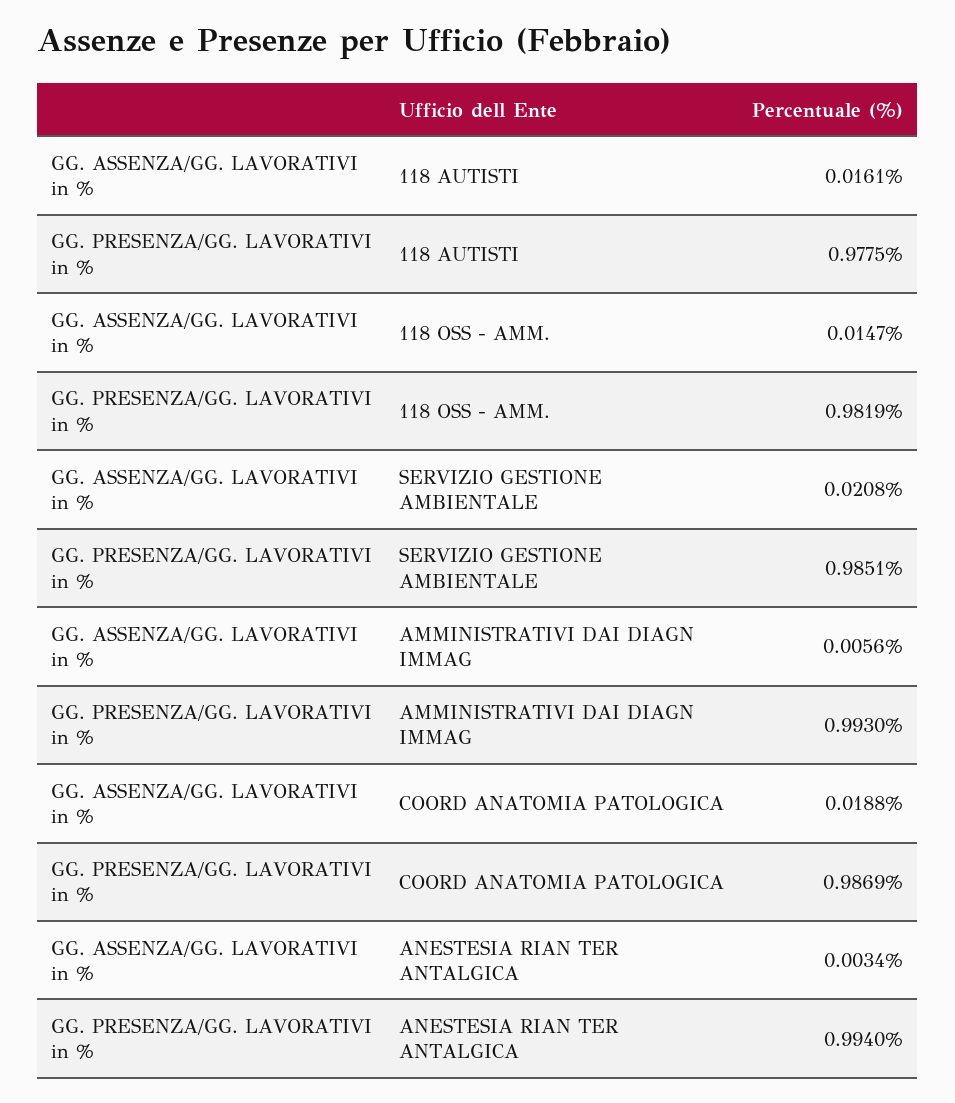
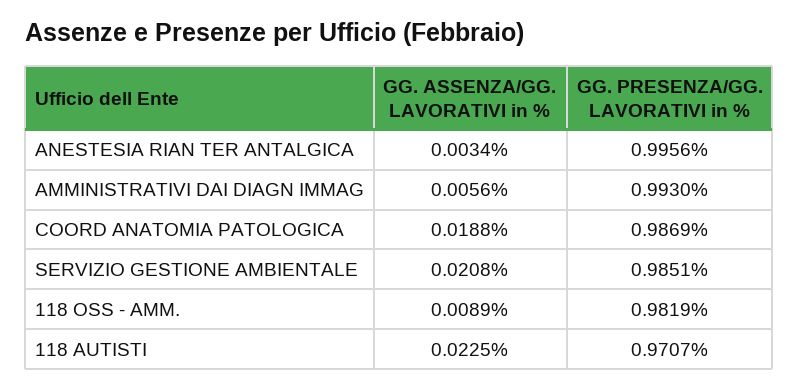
GG. ASSENZA/GG. LAVORATIVI in %, 118 AUTISTI: 0.0161 -> 0.0225
GG. PRESENZA/GG. LAVORATIVI in %, 118 AUTISTI: 0.9775 -> 0.9707
GG. ASSENZA/GG. LAVORATIVI in %, 118 OSS - AMM.: 0.0147 -> 0.0089
GG. PRESENZA/GG. LAVORATIVI in %, ANESTESIA RIAN TER ANTALGICA: 0.994 -> 0.9956

